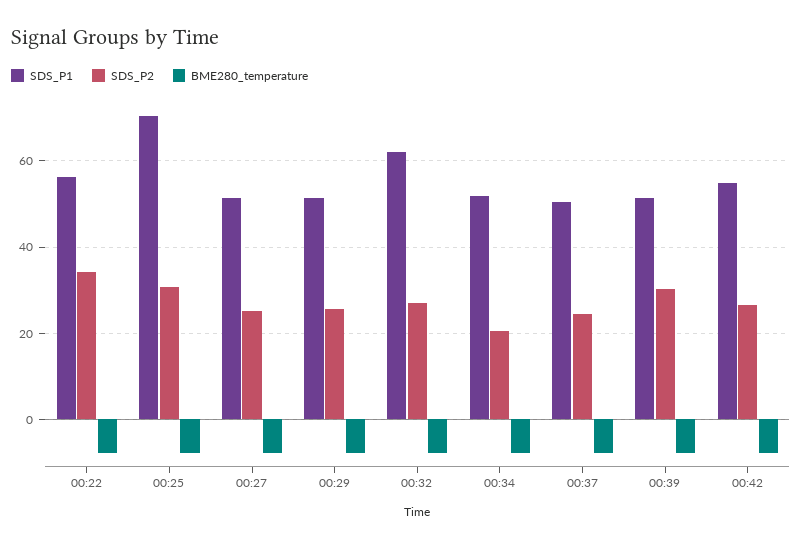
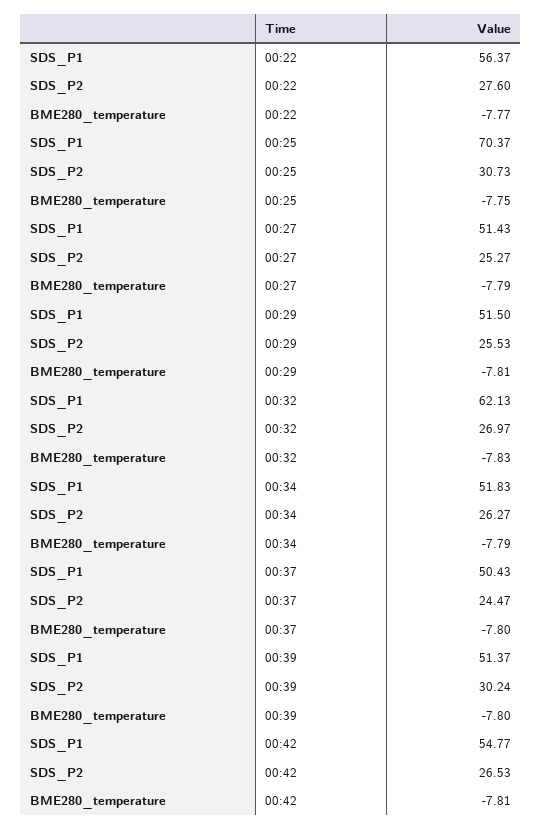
SDS_P2, 00:22: 34 -> 27.6
SDS_P2, 00:34: 20 -> 26.27

